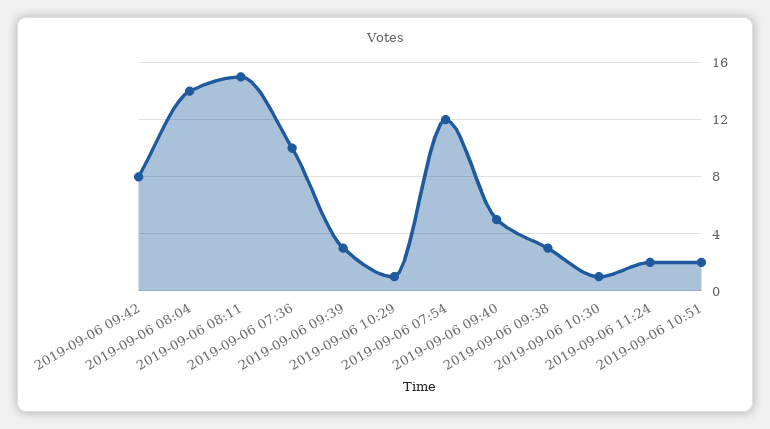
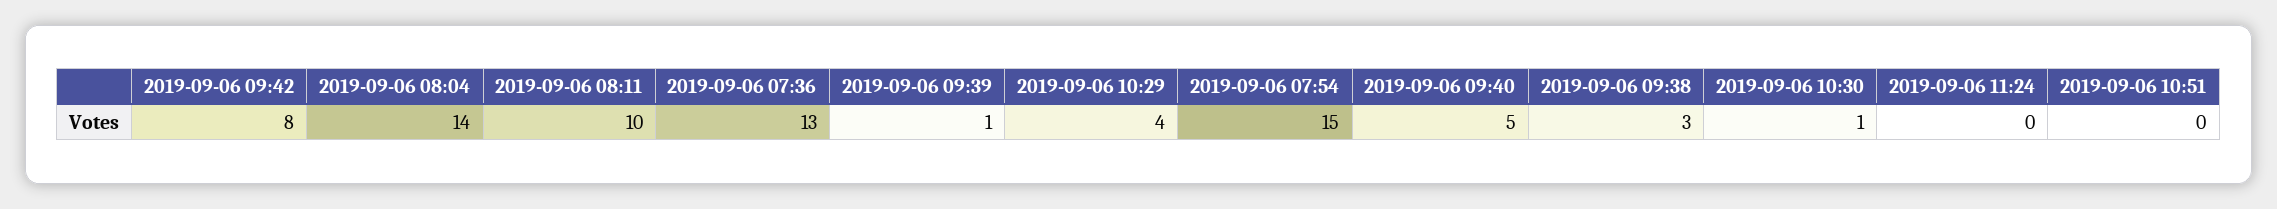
2019-09-06 08:11: 15 -> 10
2019-09-06 07:36: 10 -> 13
2019-09-06 09:39: 3 -> 1
2019-09-06 10:29: 1 -> 4
2019-09-06 07:54: 12 -> 15
2019-09-06 11:24: 2 -> 0
2019-09-06 10:51: 2 -> 0

